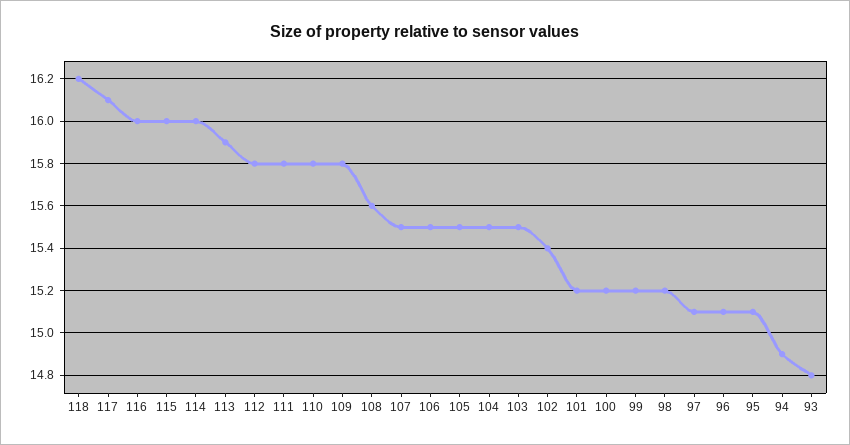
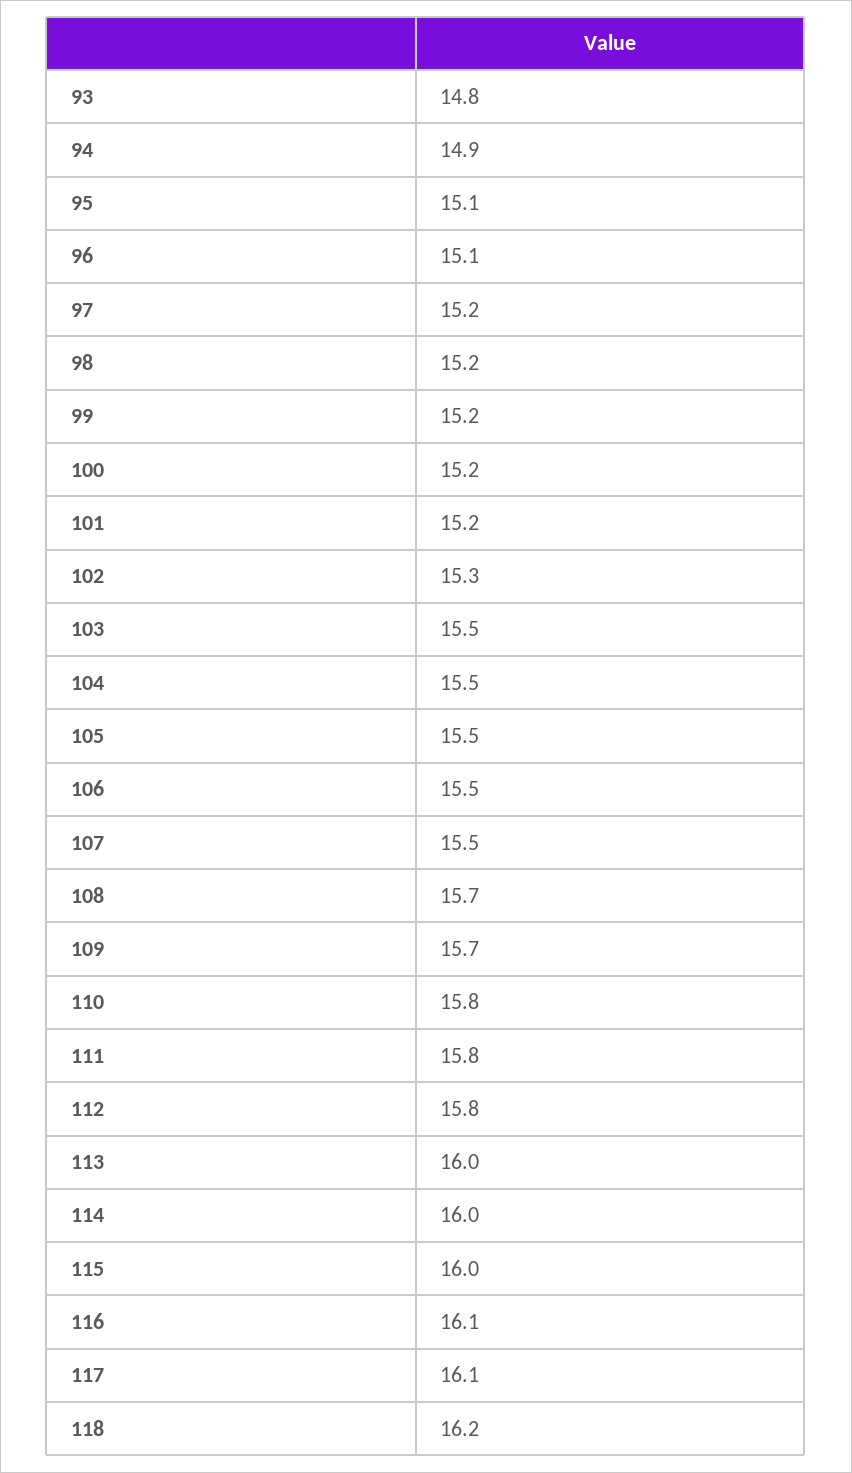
116: 16 -> 16.1
113: 15.9 -> 16
109: 15.8 -> 15.7
108: 15.6 -> 15.7
102: 15.4 -> 15.3
97: 15.1 -> 15.2

